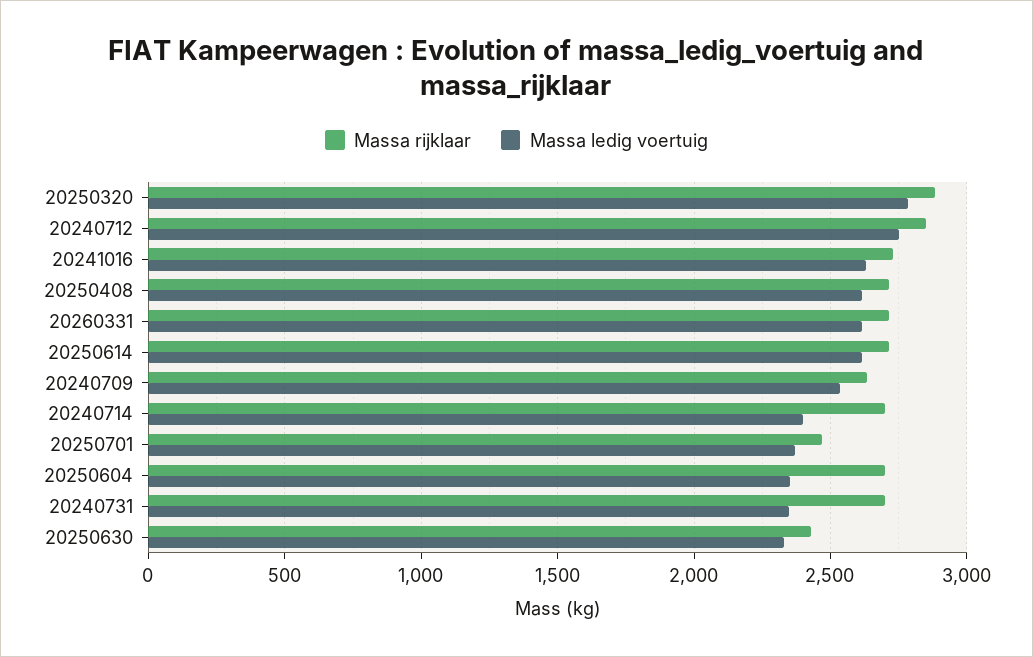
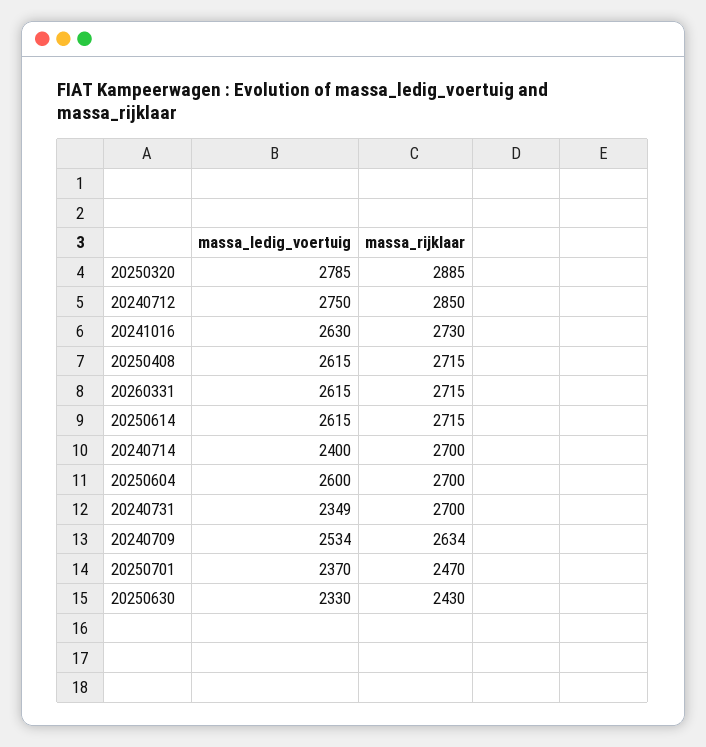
Massa ledig voertuig, 20250604: 2350 -> 2600

